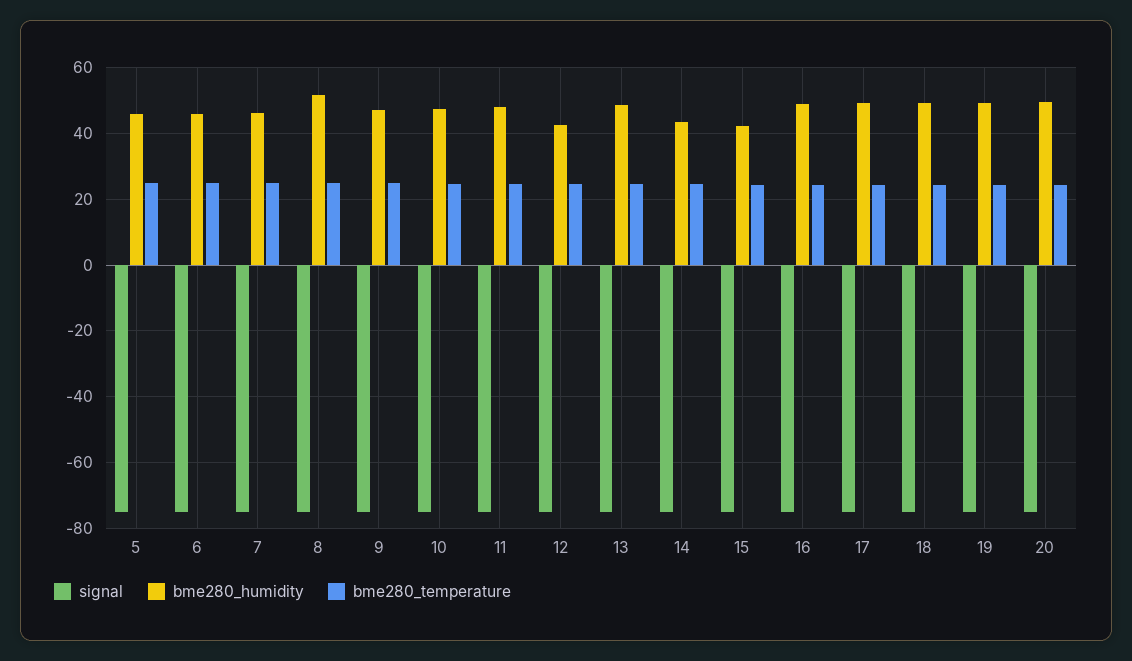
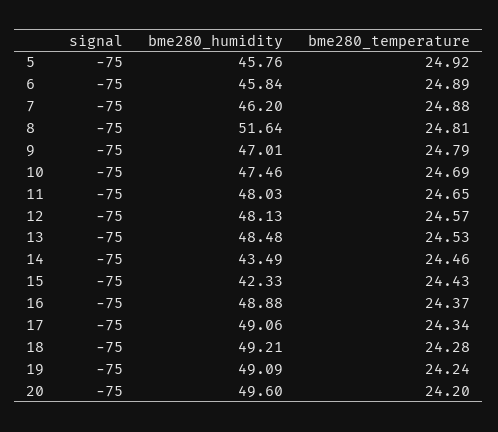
bme280_humidity, 12: 42 -> 48.13

